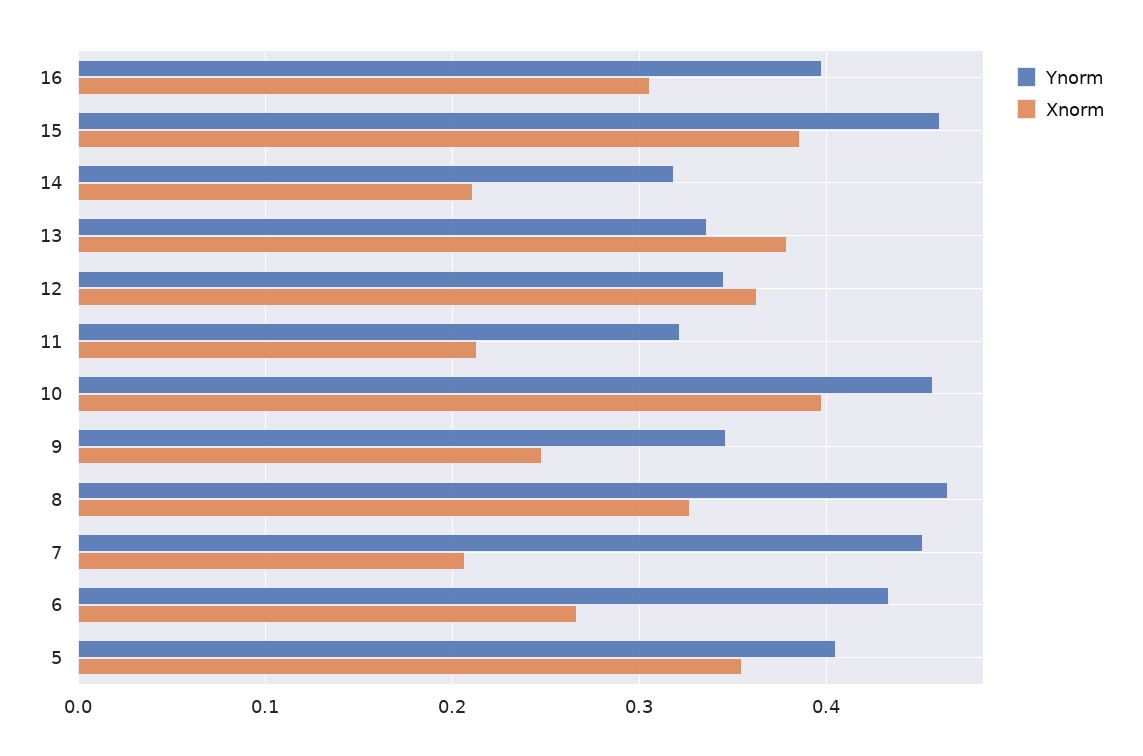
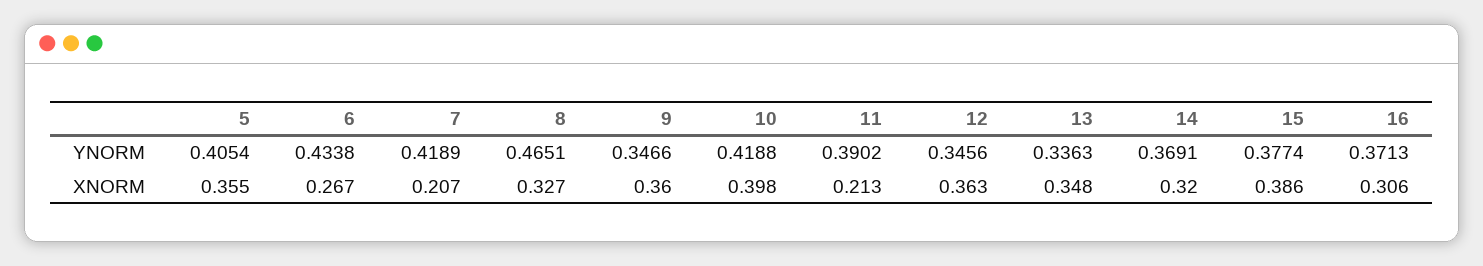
Ynorm, 16: 0.4 -> 0.3713
Ynorm, 15: 0.46 -> 0.3774
Ynorm, 14: 0.32 -> 0.3691
Xnorm, 14: 0.21 -> 0.32
Xnorm, 13: 0.38 -> 0.348
Ynorm, 11: 0.32 -> 0.3902
Ynorm, 10: 0.46 -> 0.4188
Xnorm, 9: 0.25 -> 0.36
Ynorm, 7: 0.45 -> 0.4189

